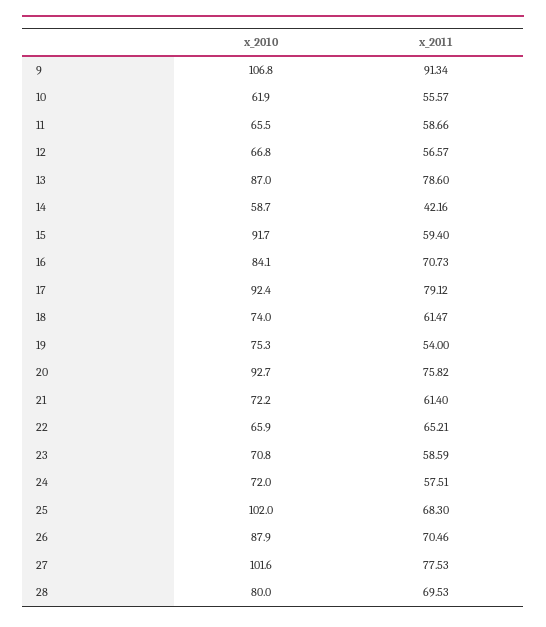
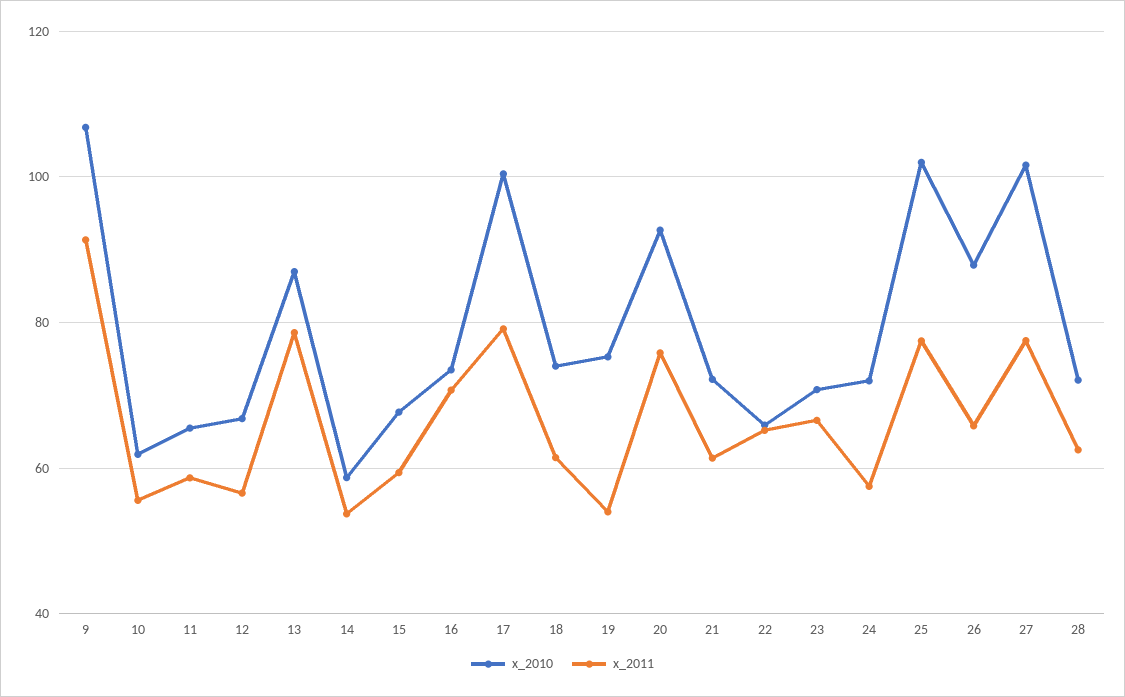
x_2011, 14: 42.16 -> 54
x_2010, 15: 91.7 -> 68
x_2010, 16: 84.1 -> 74
x_2010, 17: 92.4 -> 100
x_2011, 23: 58.59 -> 66
x_2011, 25: 68.3 -> 78
x_2011, 26: 70.46 -> 66
x_2010, 28: 80 -> 72
x_2011, 28: 69.53 -> 62

